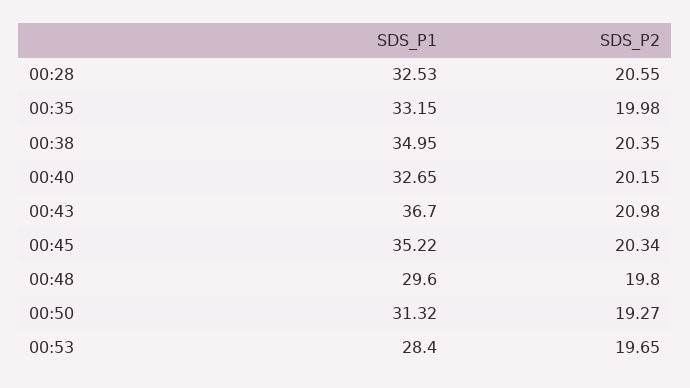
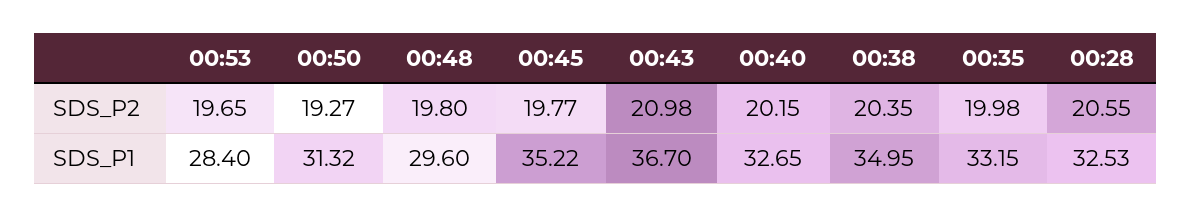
SDS_P2, 00:45: 20.34 -> 19.77

